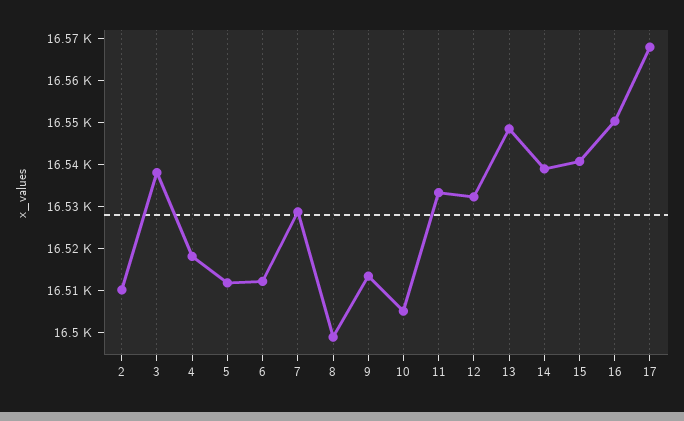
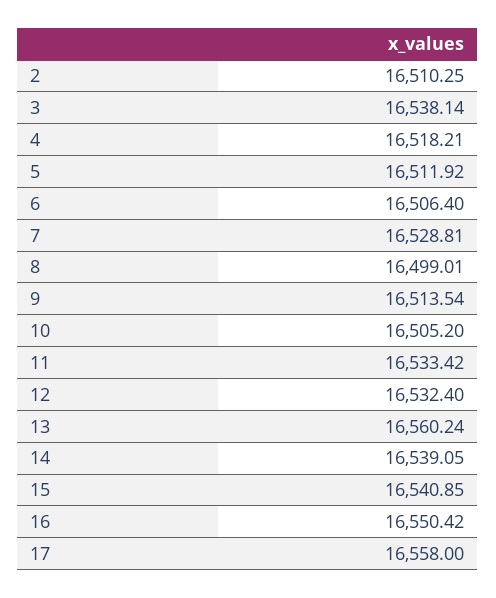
6: 16512 -> 16506.4
13: 16548 -> 16560.24
17: 16568 -> 16558

